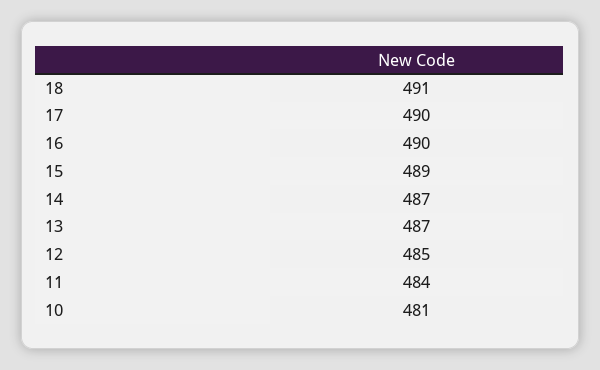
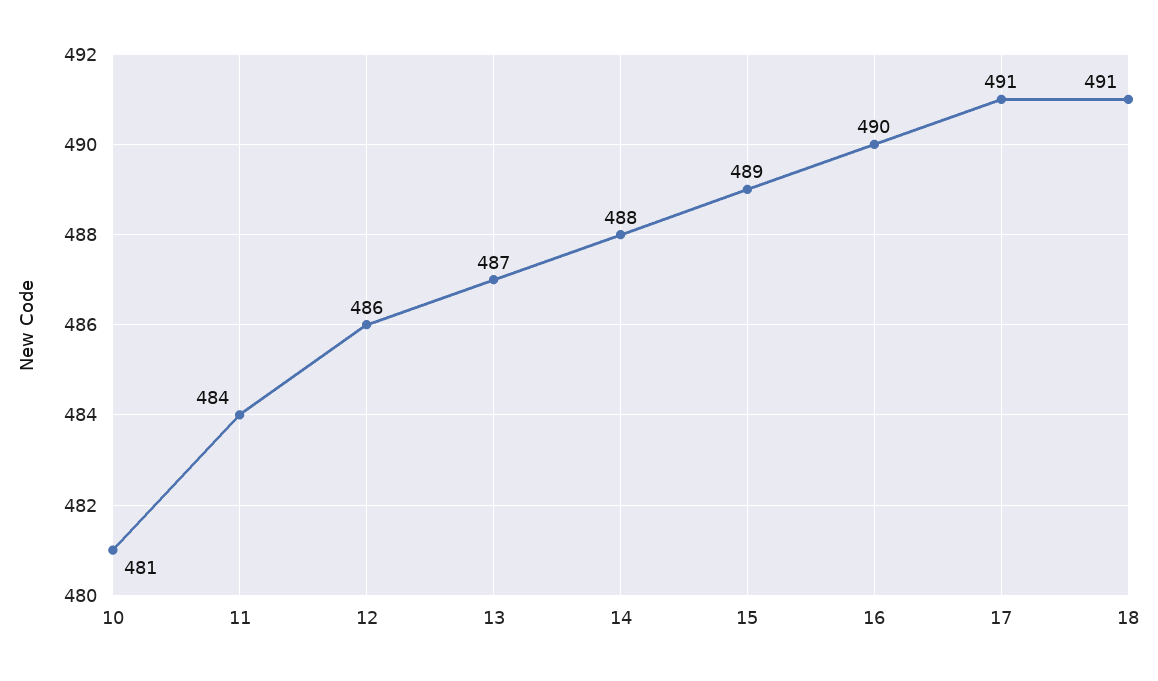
17: 490 -> 491
14: 487 -> 488
12: 485 -> 486

